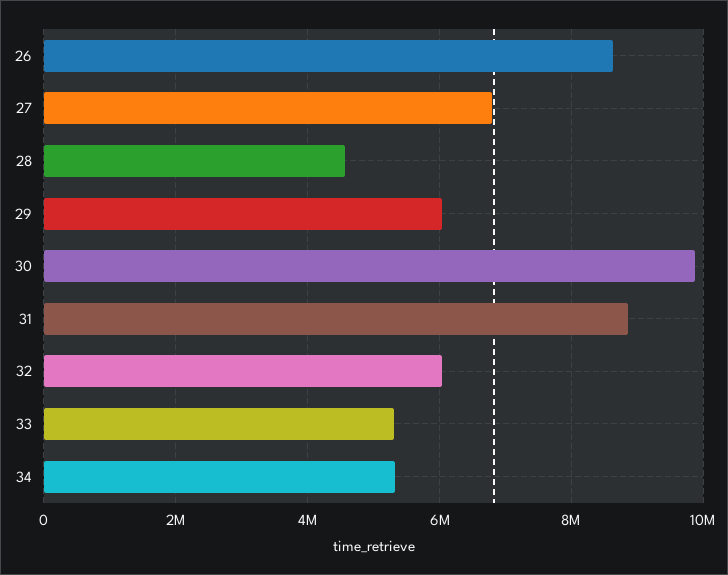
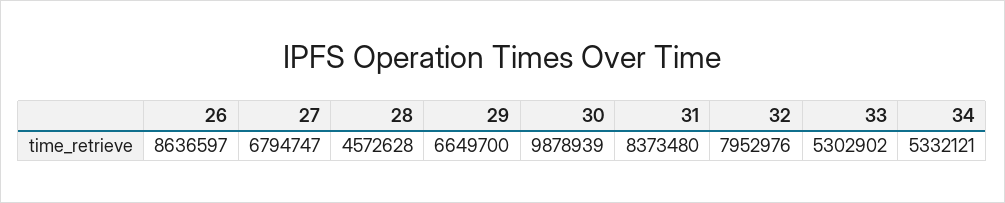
29: 6000000 -> 6649700
31: 8800000 -> 8373480
32: 6000000 -> 7952976

